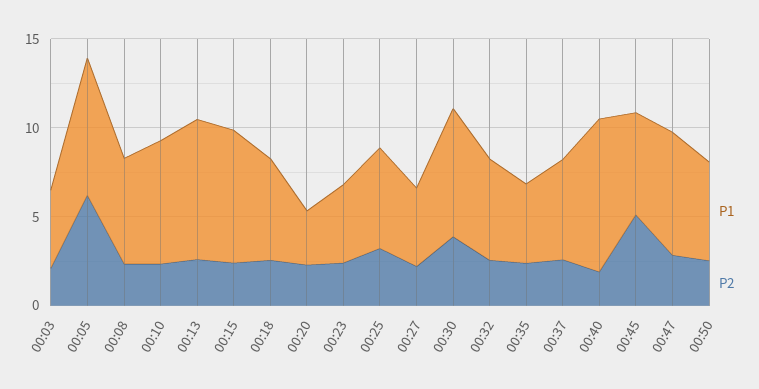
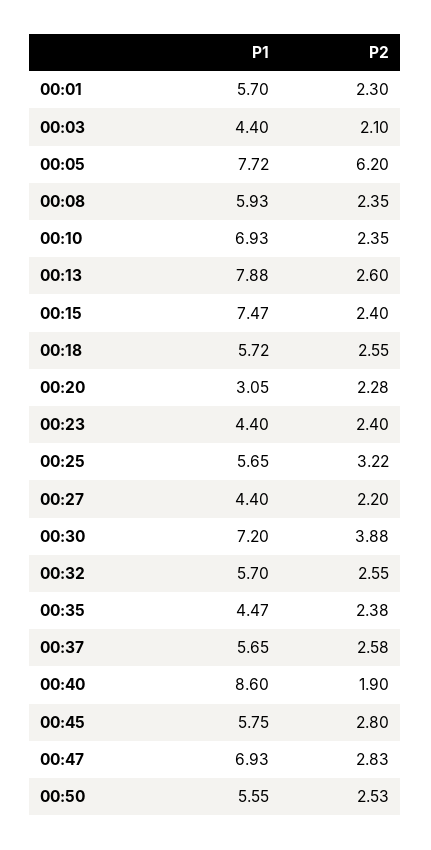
P2, 00:45: 5 -> 2.8
P1, 00:01: none -> 5.7
P2, 00:01: none -> 2.3

